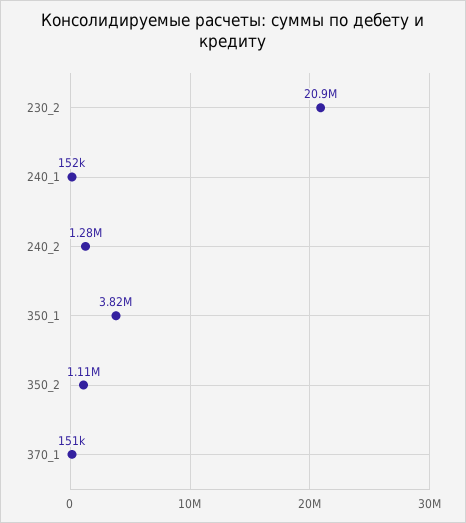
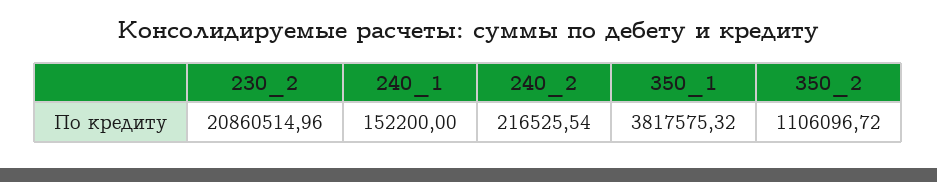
240_2: 1280000 -> 216525.54
370_1: 151000 -> none

